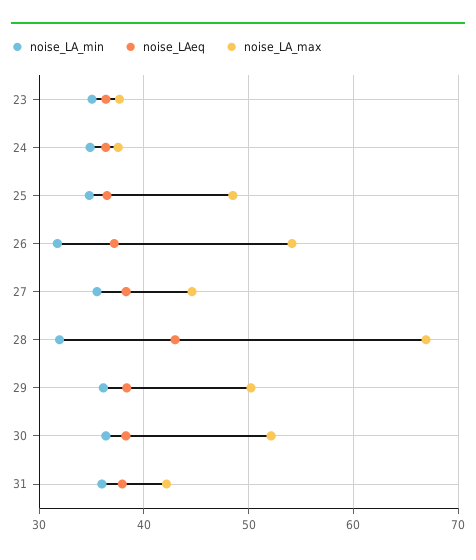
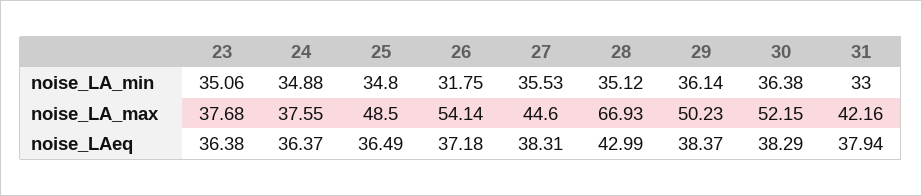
noise_LA_min, 28: 32 -> 35.12
noise_LA_min, 31: 36 -> 33

